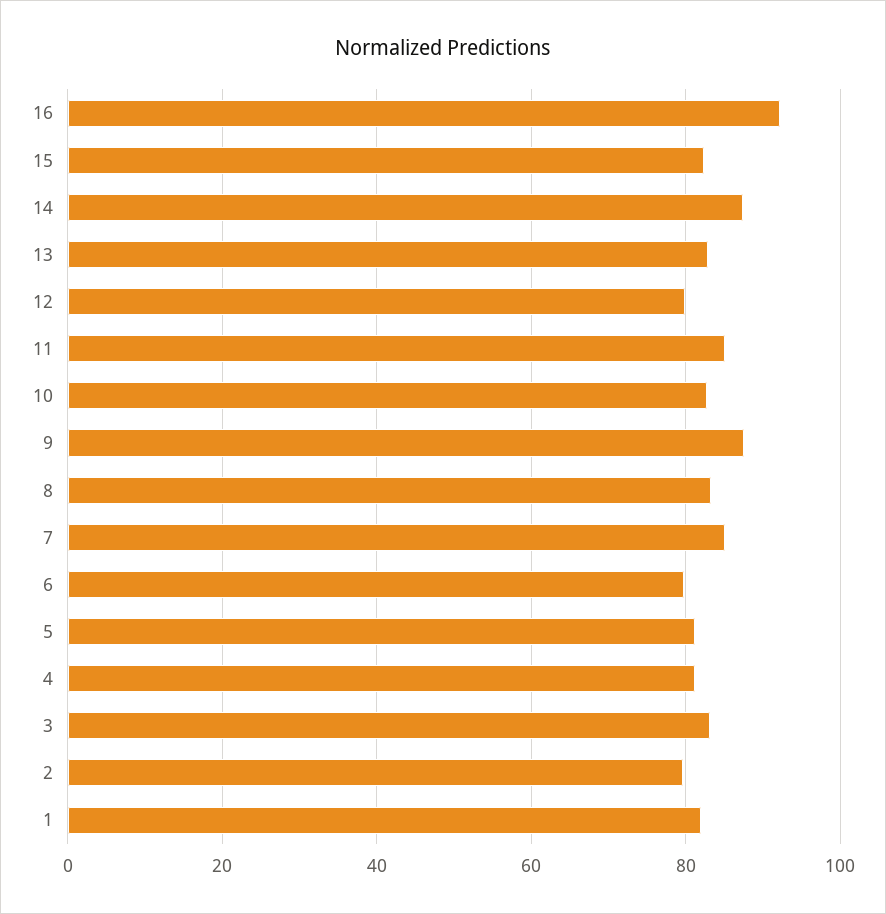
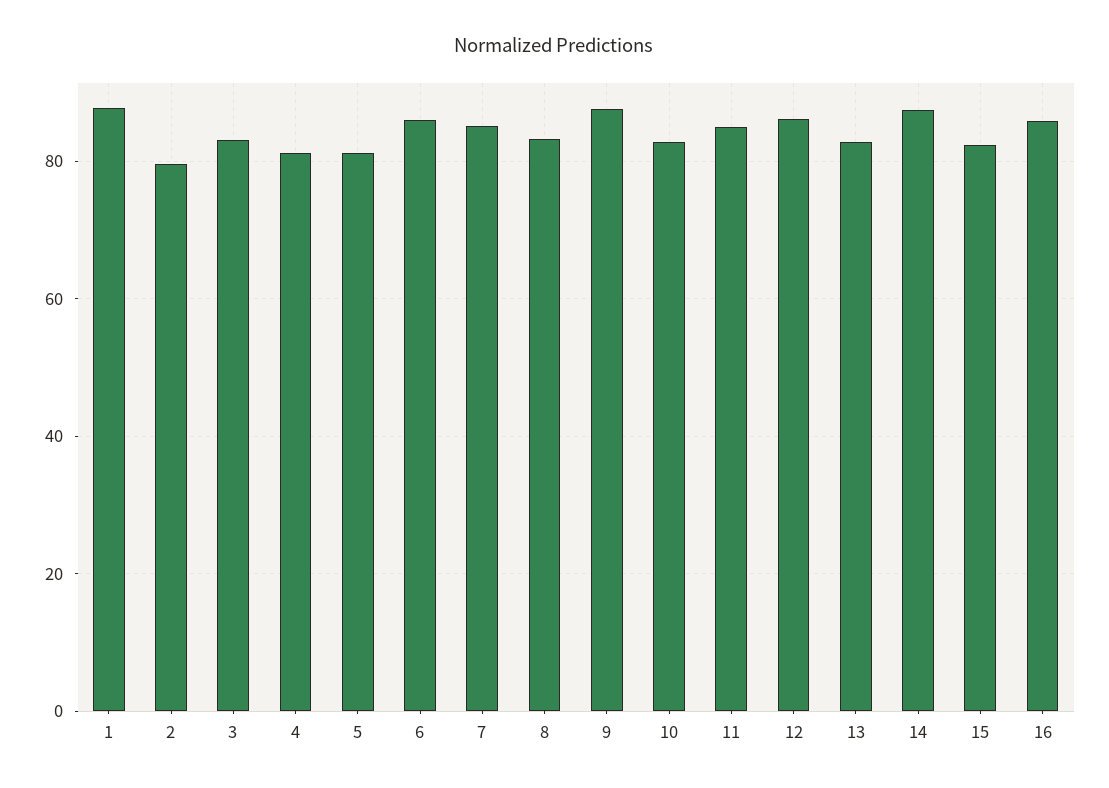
16: 92 -> 86
12: 80 -> 86
6: 80 -> 86
1: 82 -> 88

